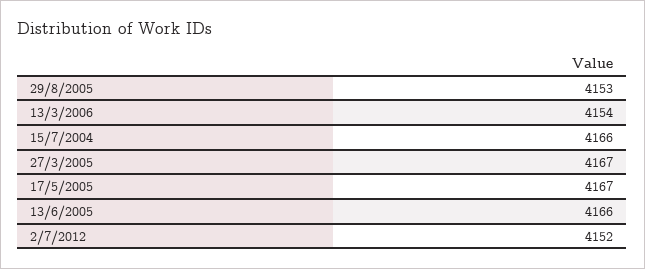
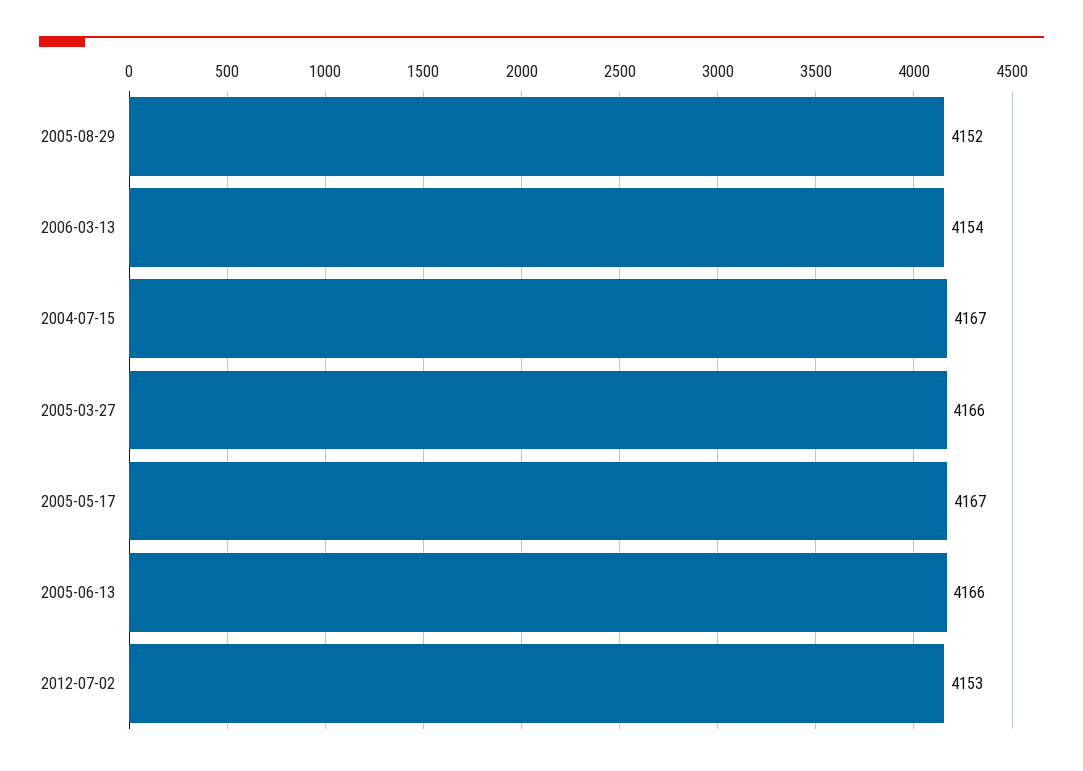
29/8/2005: 4153 -> 4152
15/7/2004: 4166 -> 4167
27/3/2005: 4167 -> 4166
2/7/2012: 4152 -> 4153

